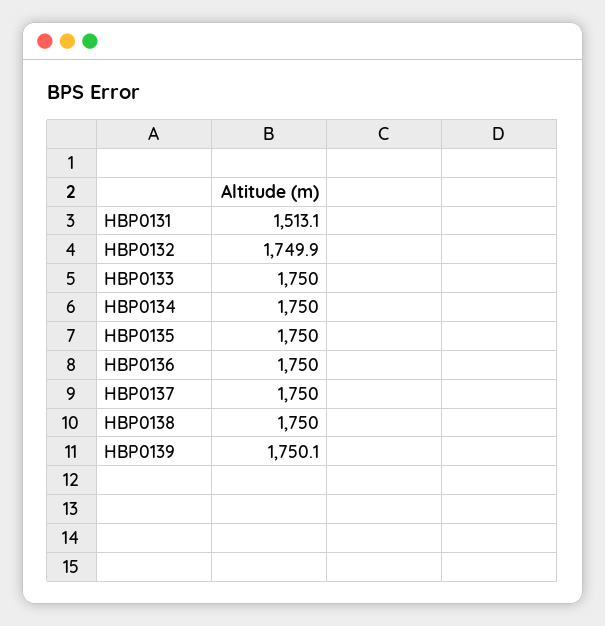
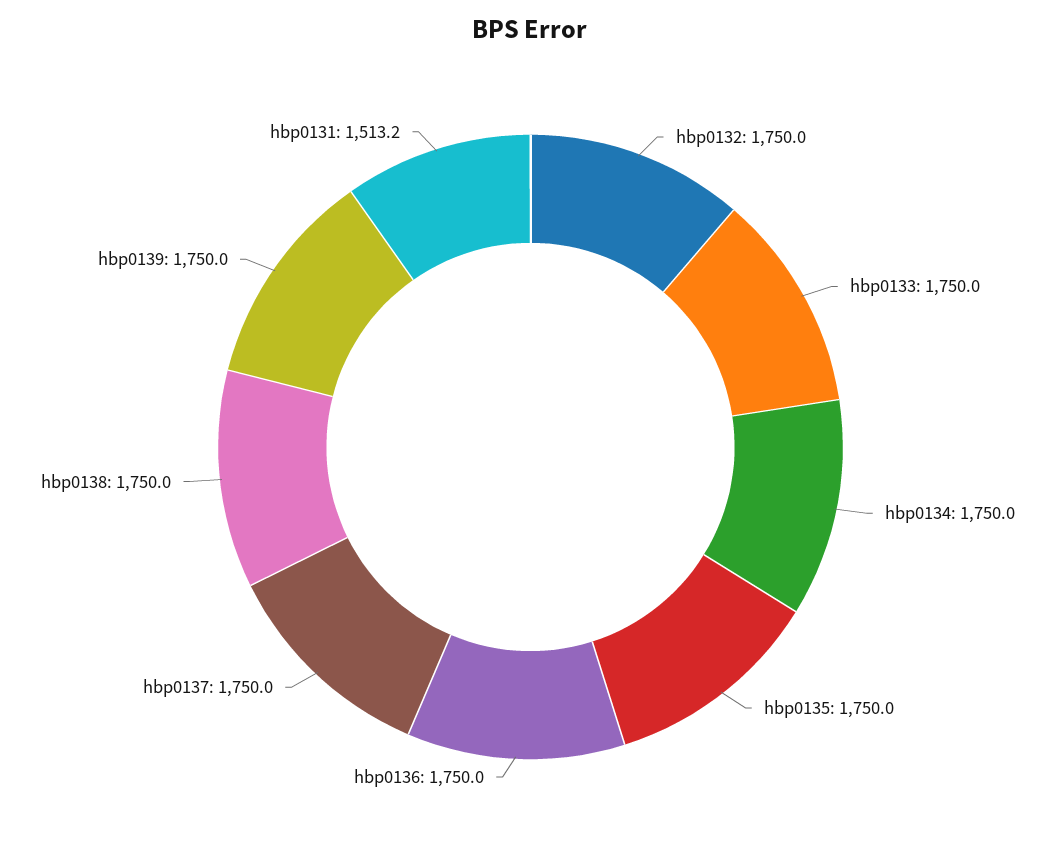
HBP0131: 1513.1 -> 1513.2
HBP0132: 1749.9 -> 1750
HBP0139: 1750.1 -> 1750

